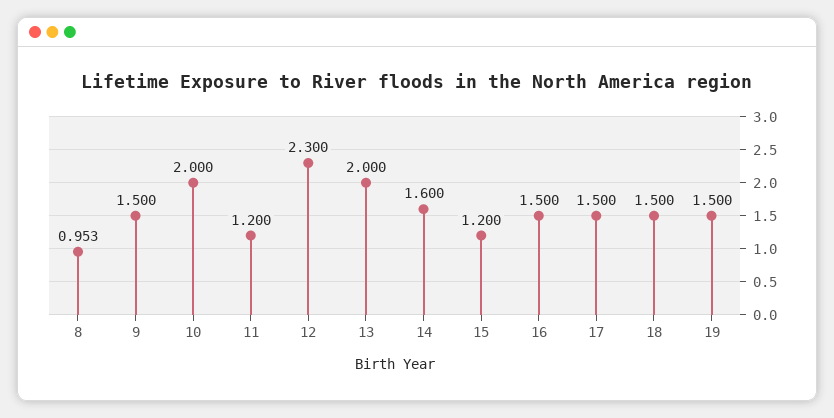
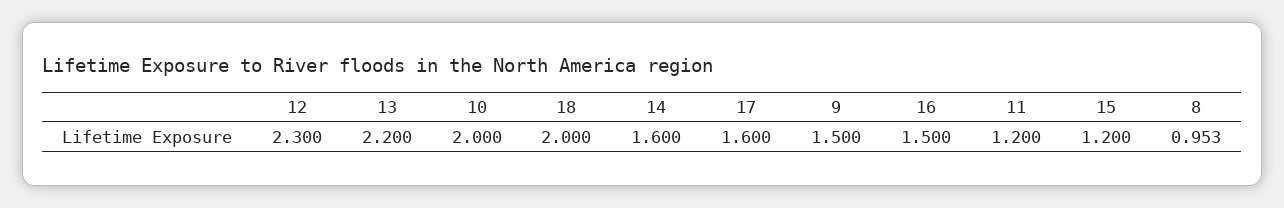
13: 2 -> 2.2
17: 1.5 -> 1.6
18: 1.5 -> 2
19: 1.5 -> none

